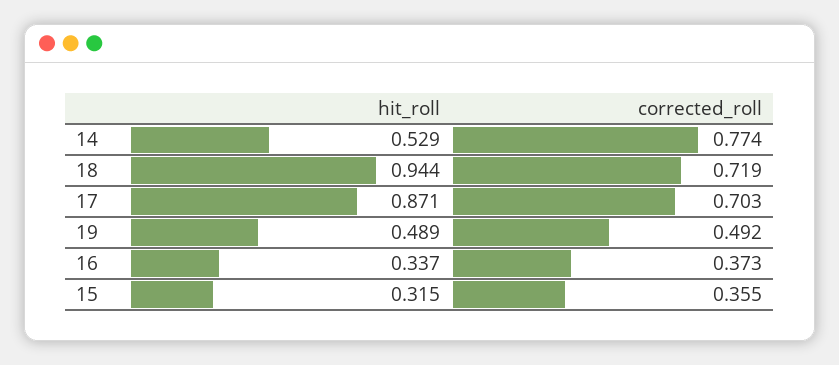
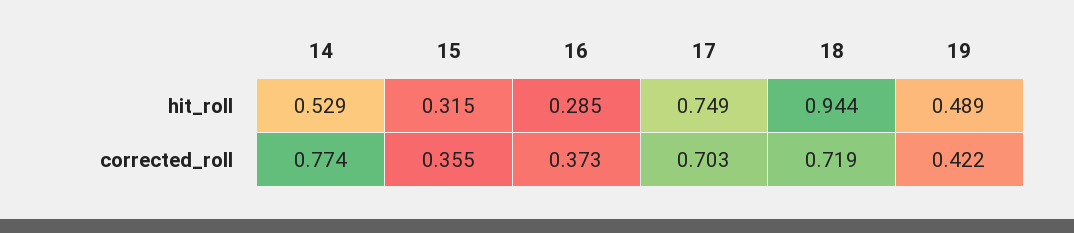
hit_roll, 17: 0.871 -> 0.749
corrected_roll, 19: 0.492 -> 0.422
hit_roll, 16: 0.337 -> 0.285

